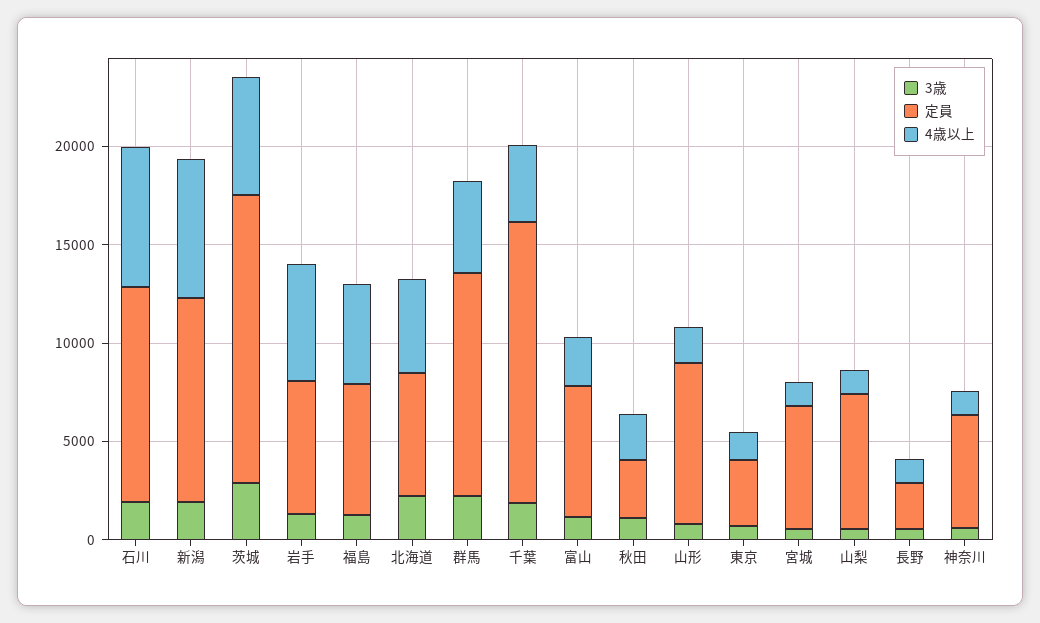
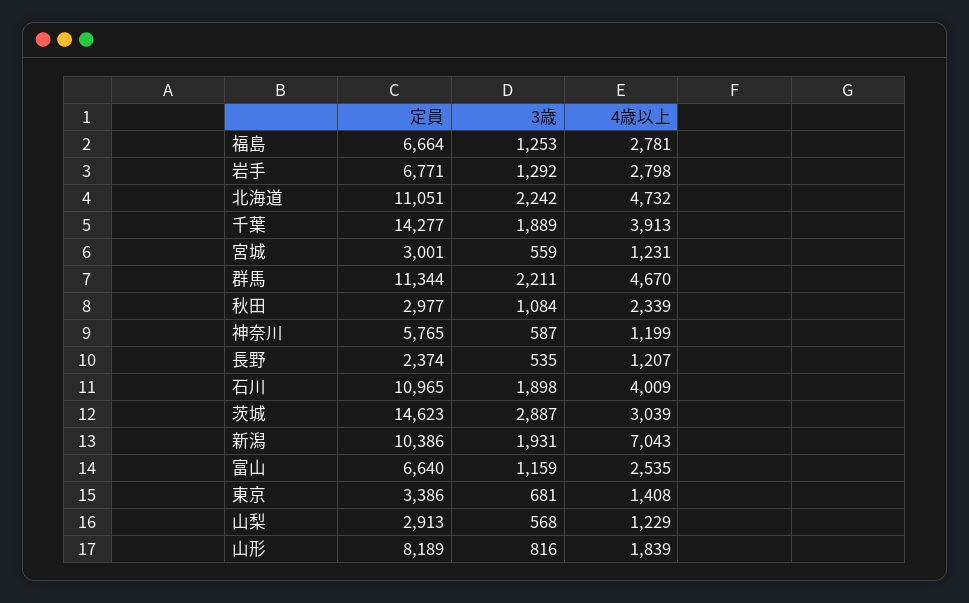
4歳以上, 石川: 7000 -> 4009
4歳以上, 茨城: 6000 -> 3039
4歳以上, 岩手: 6000 -> 2798
4歳以上, 福島: 5000 -> 2781
定員, 北海道: 6000 -> 11051
定員, 宮城: 6000 -> 3001
定員, 山梨: 7000 -> 2913

